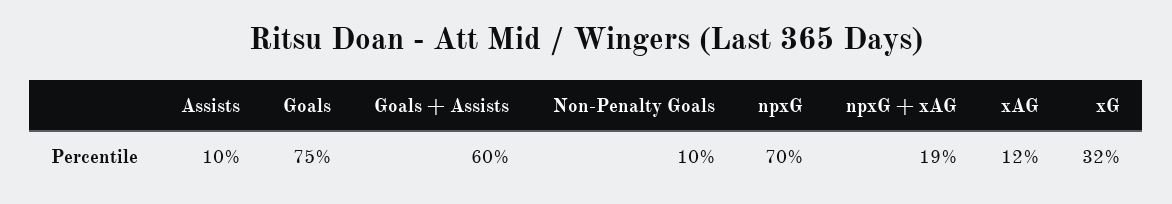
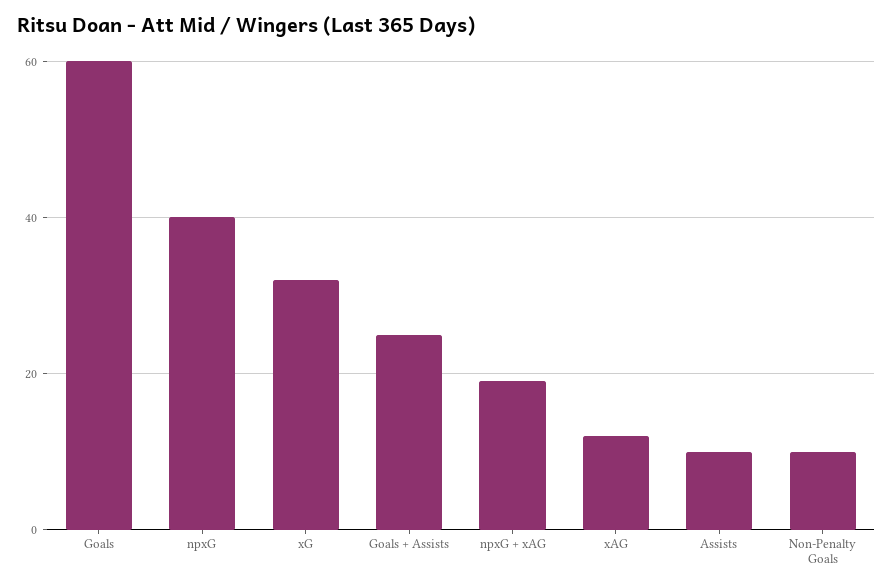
Goals: 75 -> 60
Goals + Assists: 60 -> 25
npxG: 70 -> 40

